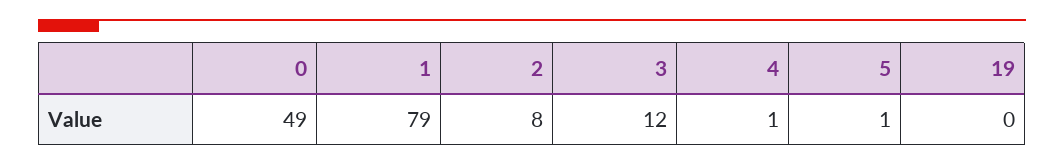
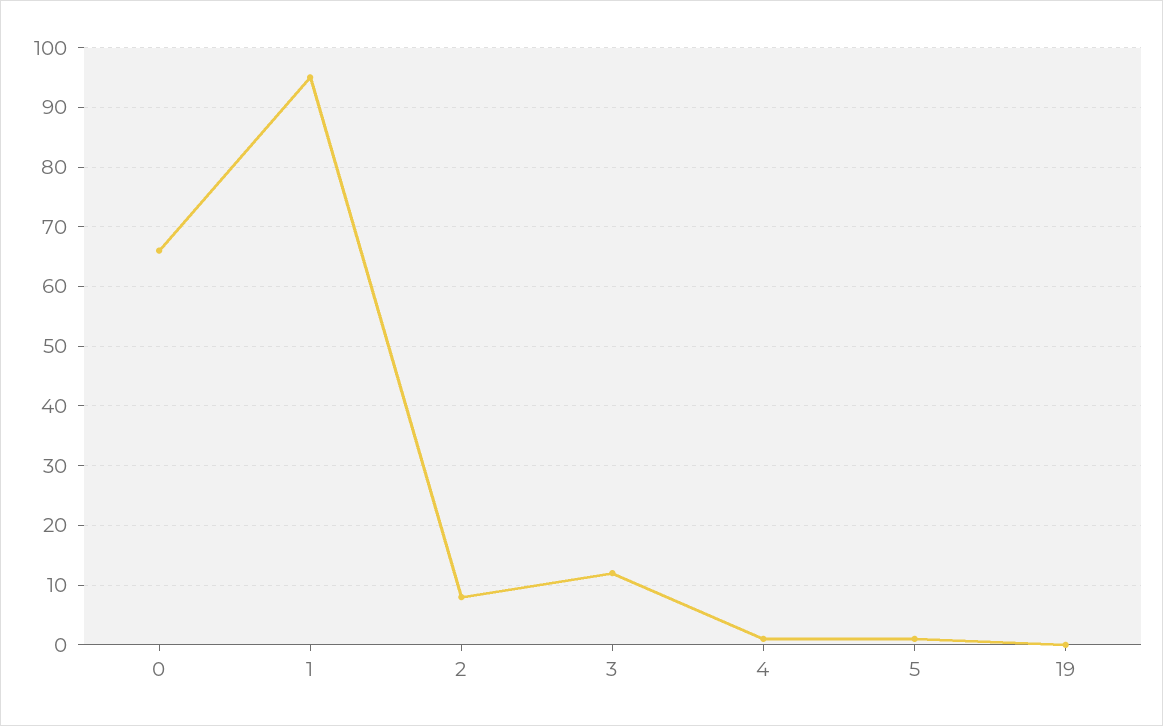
0: 49 -> 65
1: 79 -> 95

